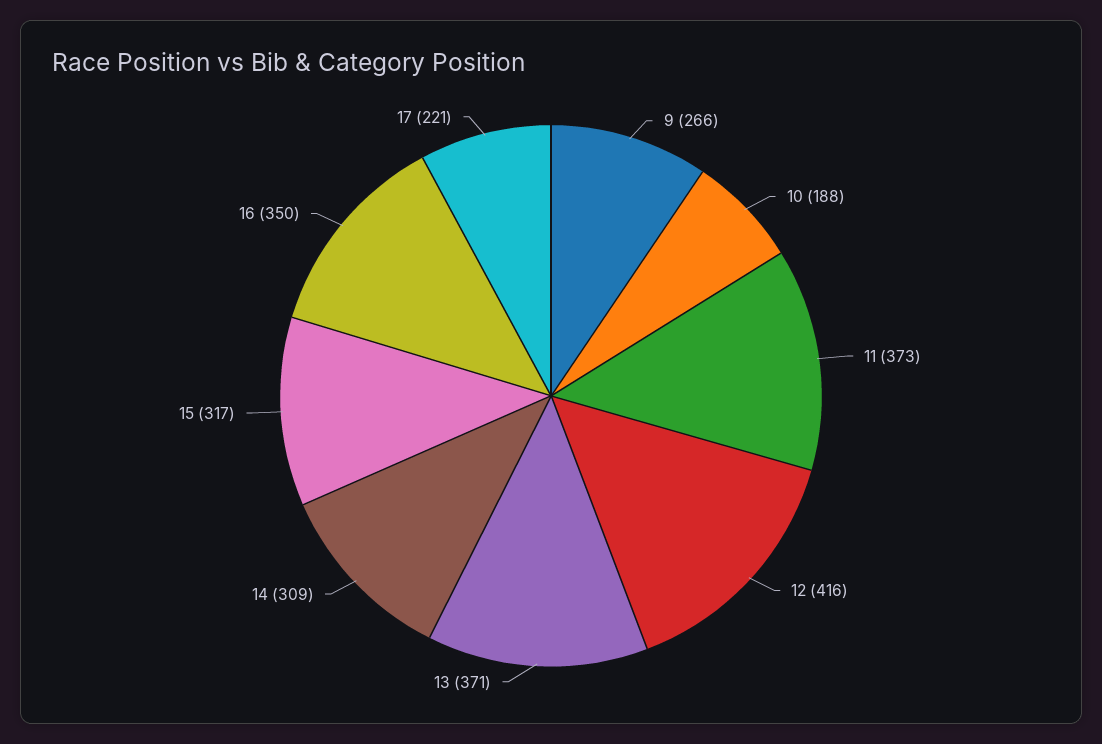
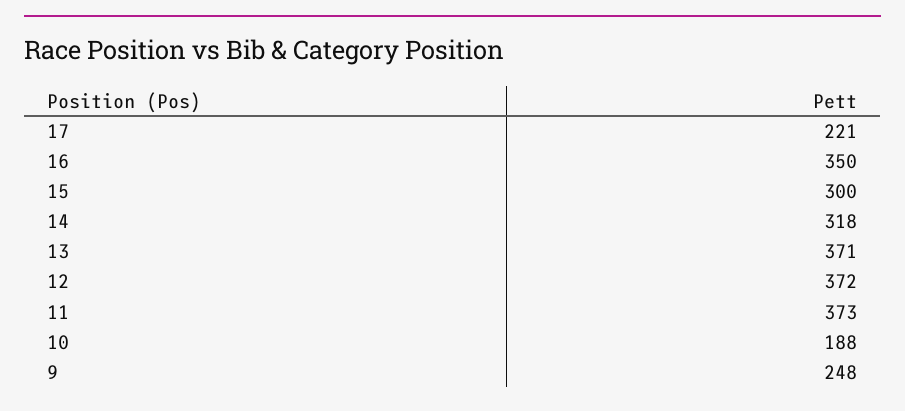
9: 266 -> 248
12: 416 -> 372
14: 309 -> 318
15: 317 -> 300

